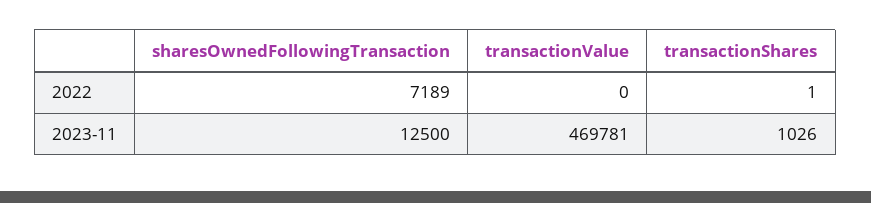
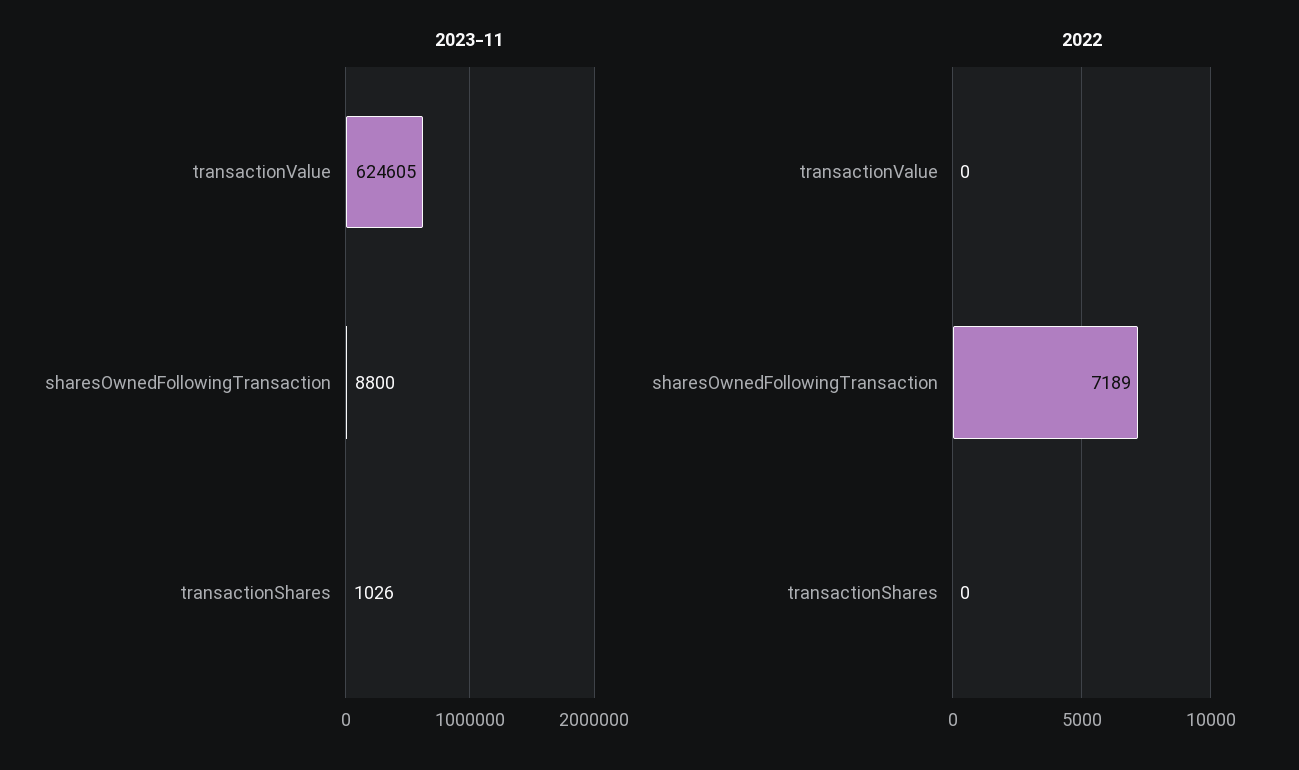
2022, transactionShares: 1 -> 0
2023-11, sharesOwnedFollowingTransaction: 12500 -> 8800
2023-11, transactionValue: 469781 -> 624605

